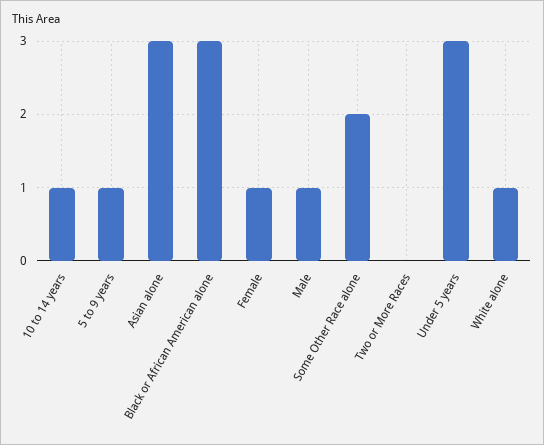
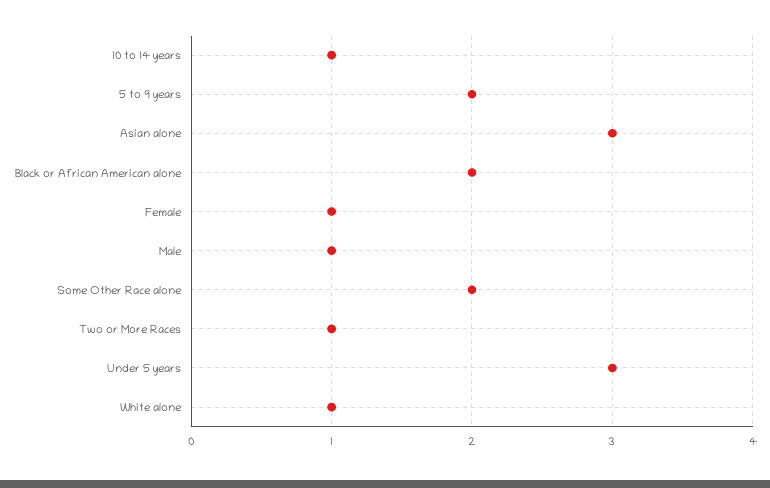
5 to 9 years: 1 -> 2
Black or African American alone: 3 -> 2
Two or More Races: 0 -> 1

